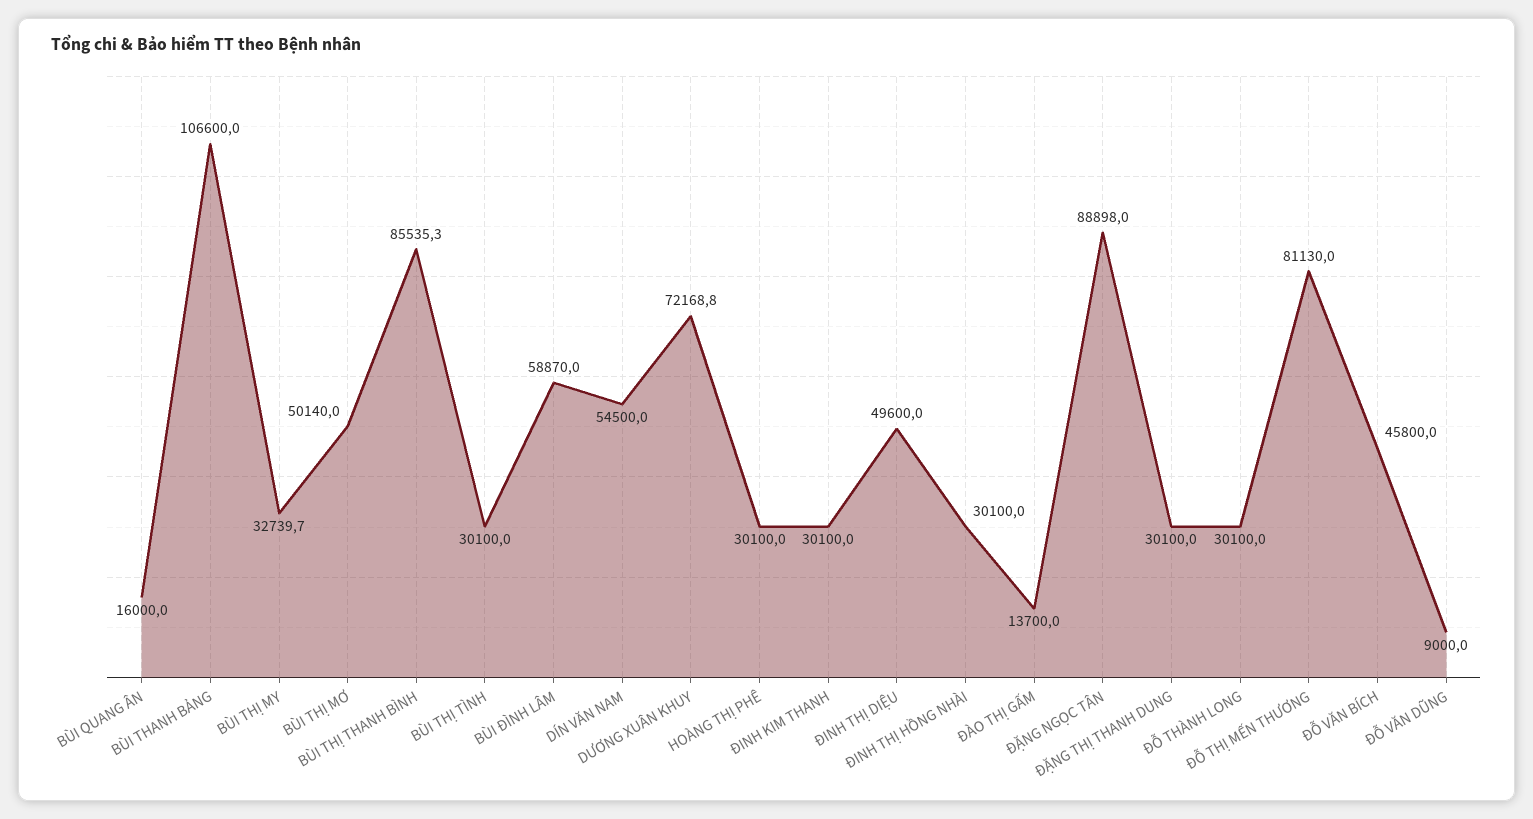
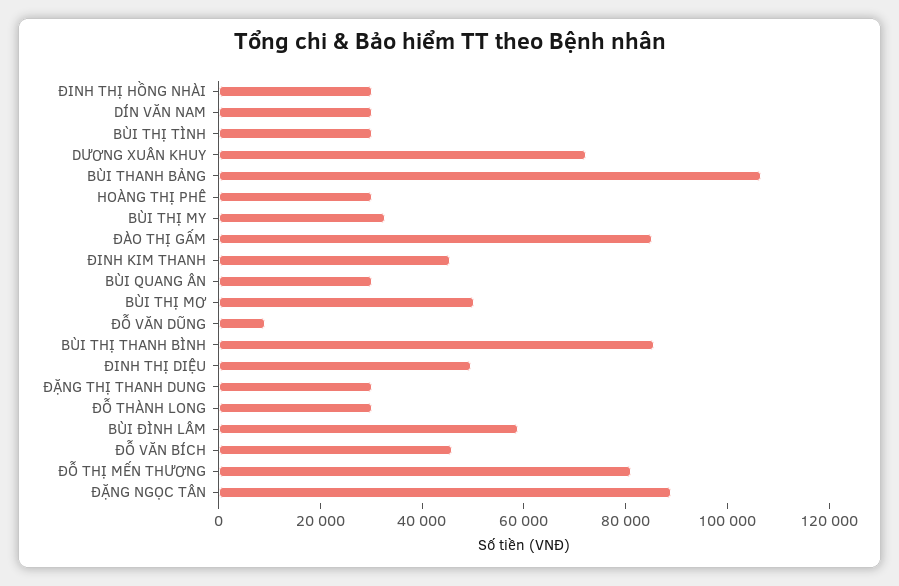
BÙI QUANG ÂN: 16000 -> 30000
DÍN VĂN NAM: 54500 -> 30000
ĐINH KIM THANH: 30100 -> 45000
ĐÀO THỊ GẤM: 13700 -> 85000

